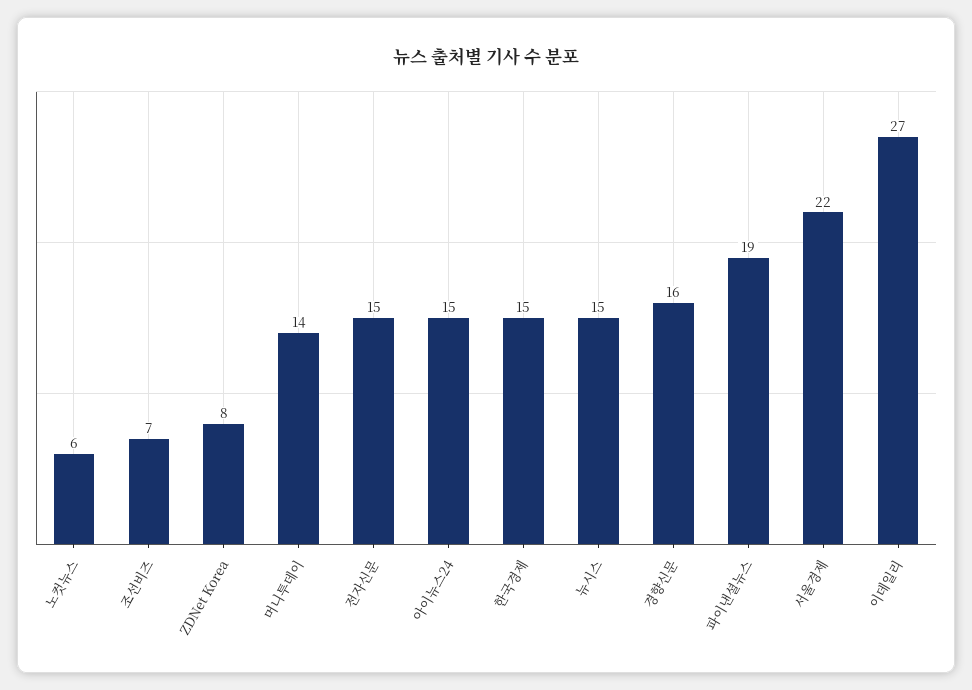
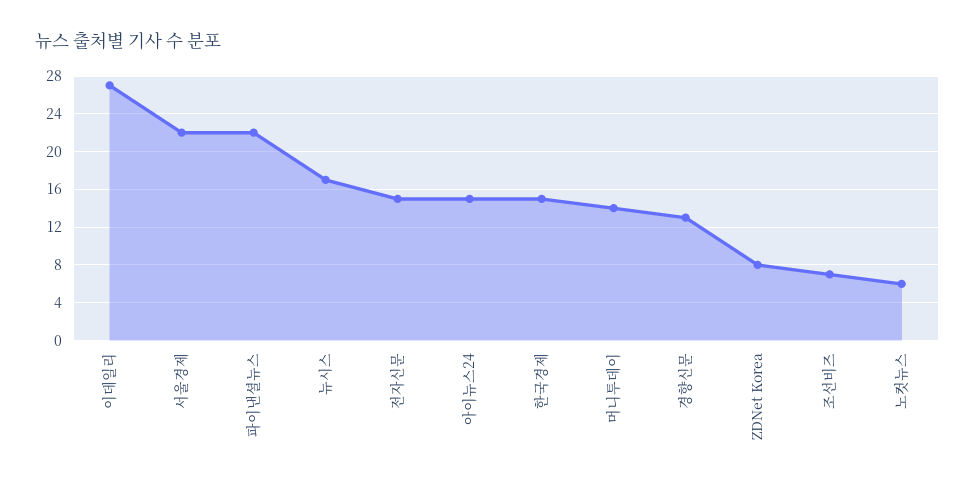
뉴시스: 15 -> 17
경향신문: 16 -> 13
파이낸셜뉴스: 19 -> 22

